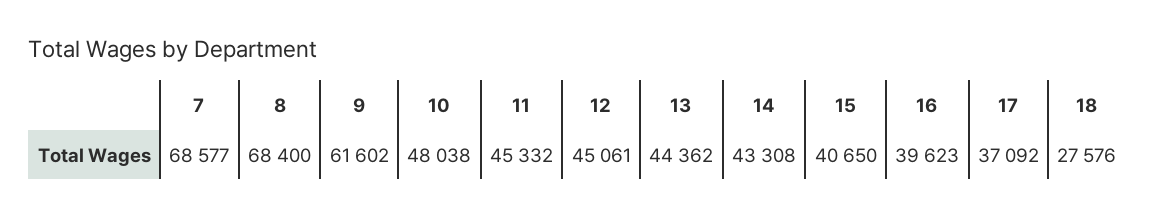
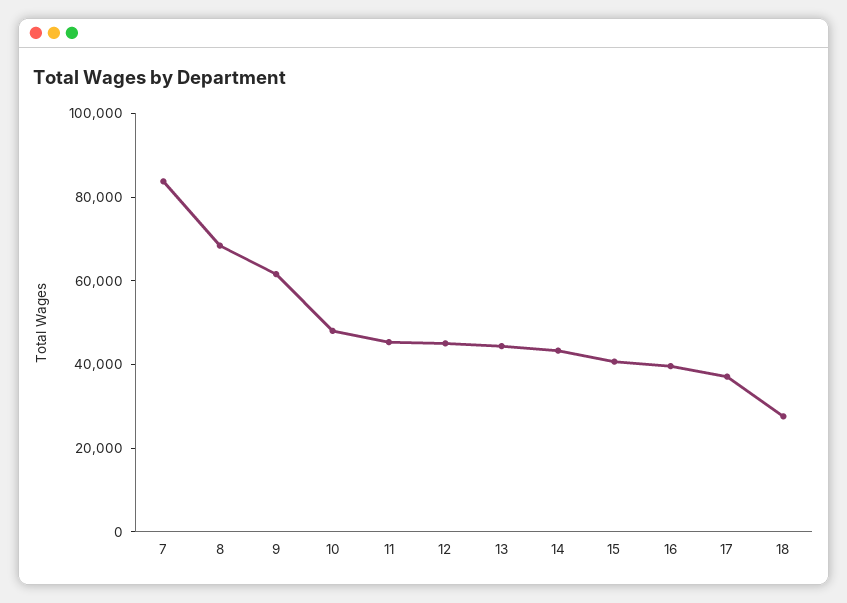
7: 68577 -> 85000

